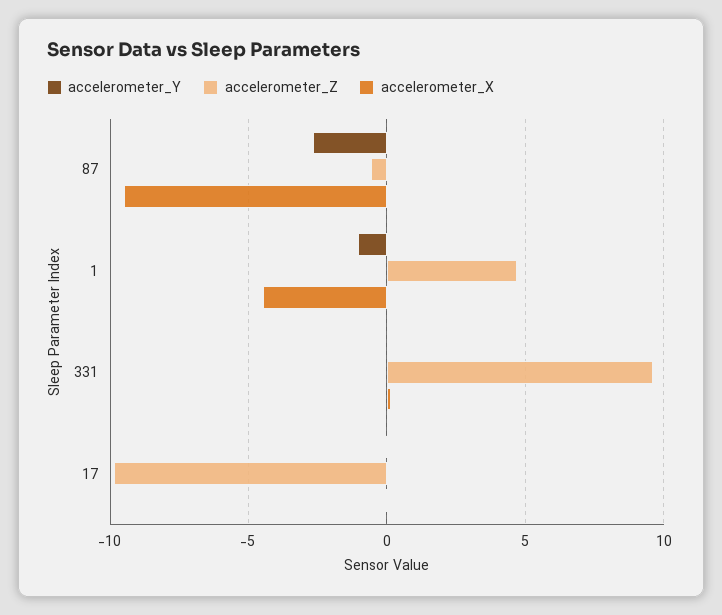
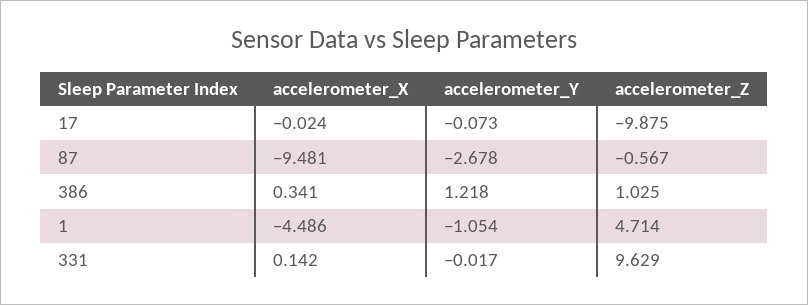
accelerometer_X, 386: none -> 0.341
accelerometer_Y, 386: none -> 1.218
accelerometer_Z, 386: none -> 1.025

